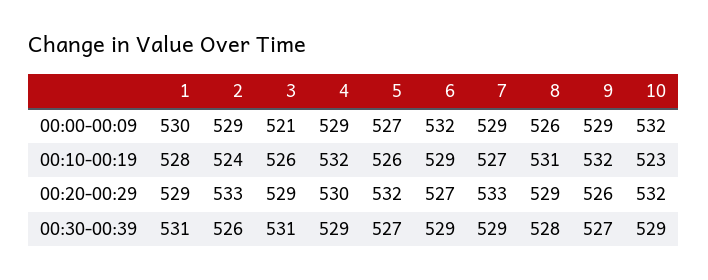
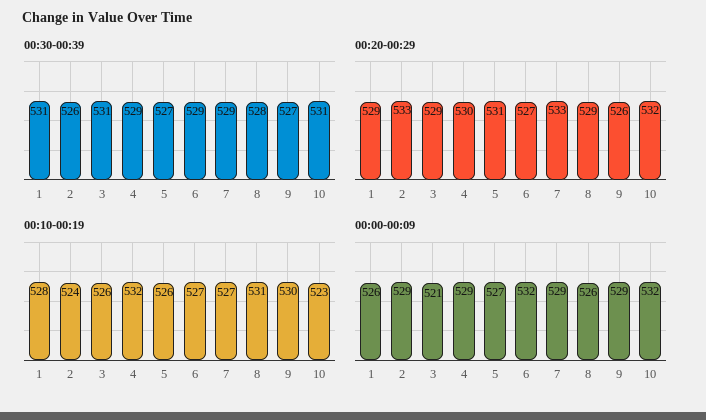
00:00-00:09, 1: 530 -> 526
00:10-00:19, 6: 529 -> 527
00:10-00:19, 9: 532 -> 530
00:20-00:29, 5: 532 -> 531
00:30-00:39, 10: 529 -> 531

